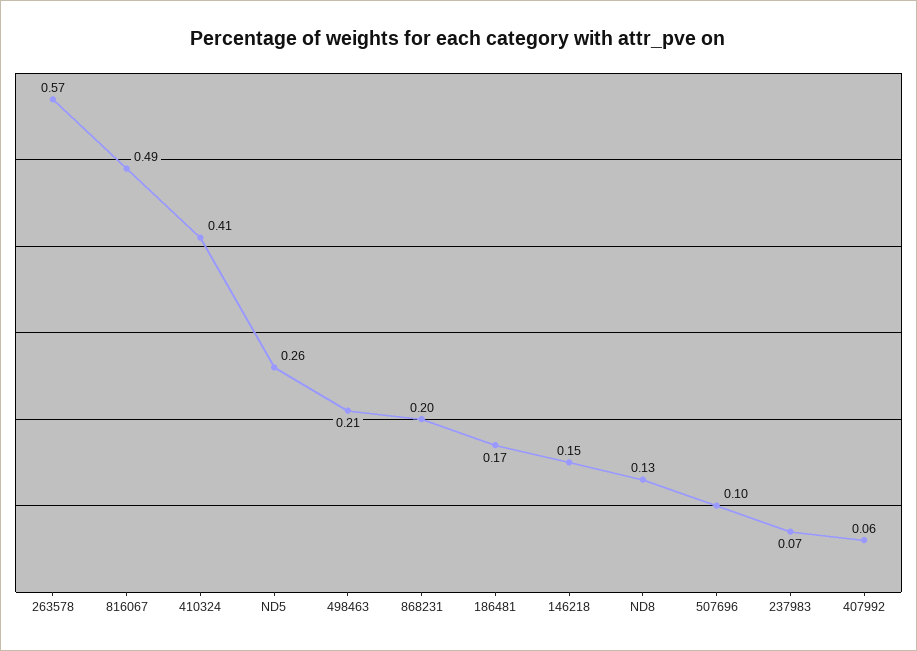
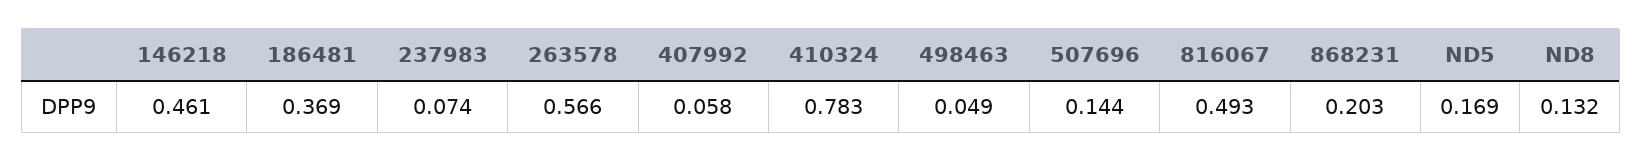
410324: 0.41 -> 0.783
ND5: 0.26 -> 0.169
498463: 0.21 -> 0.049
186481: 0.17 -> 0.369
146218: 0.15 -> 0.461
507696: 0.1 -> 0.144

